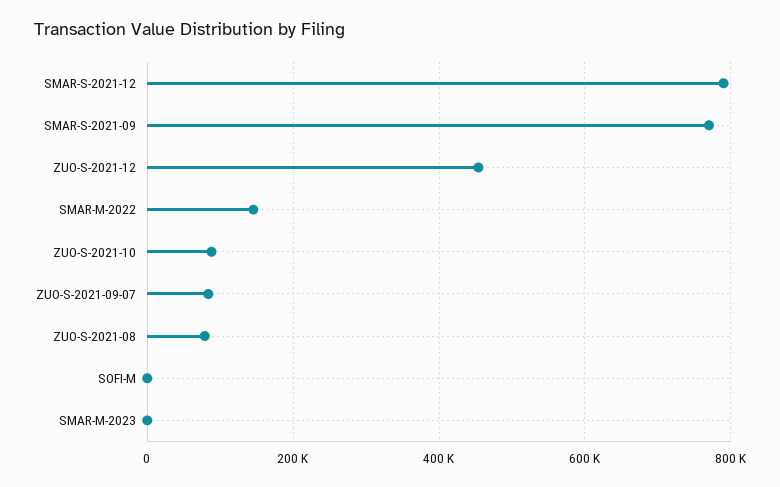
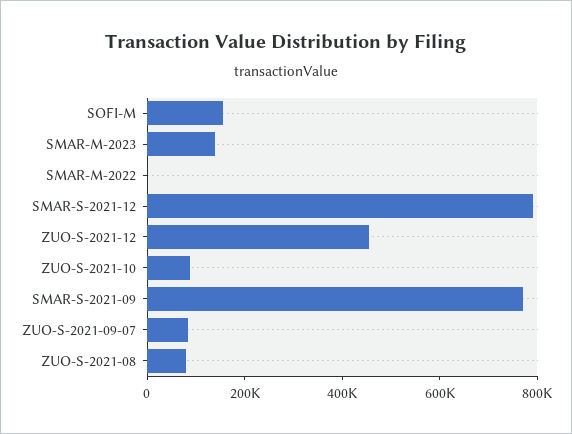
SMAR-M-2022: 140000 -> 0
SOFI-M: 0 -> 150000
SMAR-M-2023: 0 -> 150000

